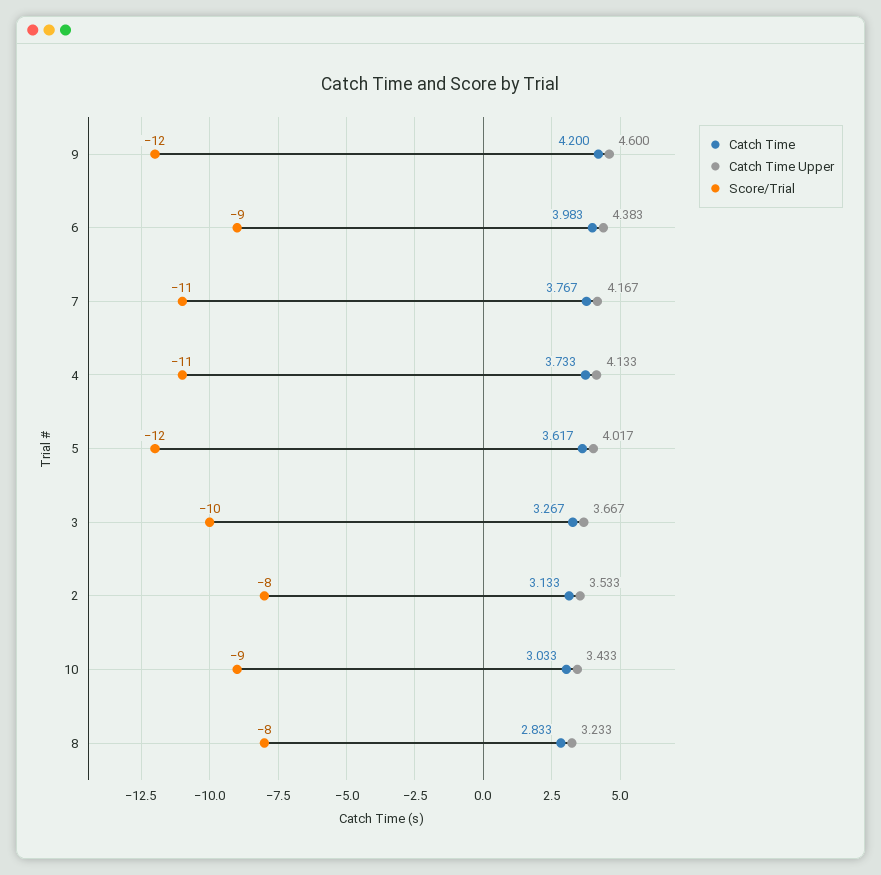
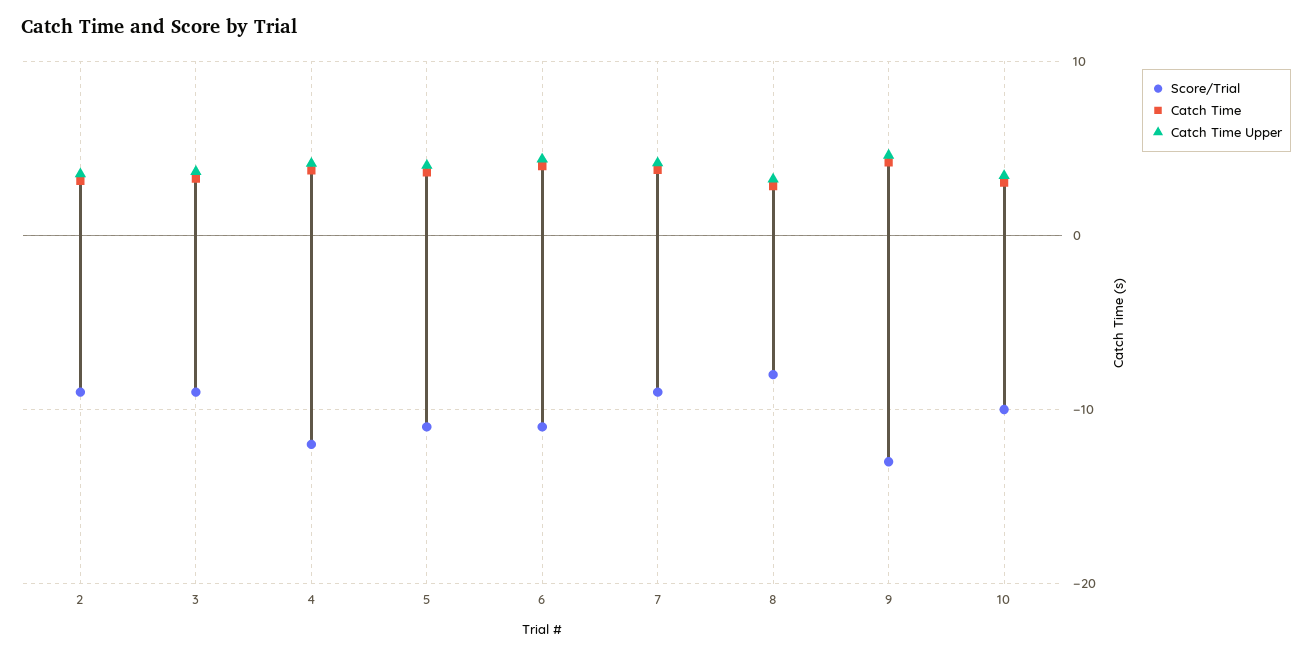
Score/Trial, 9: -12 -> -13
Score/Trial, 6: -9 -> -11
Score/Trial, 7: -11 -> -9
Score/Trial, 4: -11 -> -12
Score/Trial, 5: -12 -> -11
Score/Trial, 3: -10 -> -9
Score/Trial, 2: -8 -> -9
Score/Trial, 10: -9 -> -10

